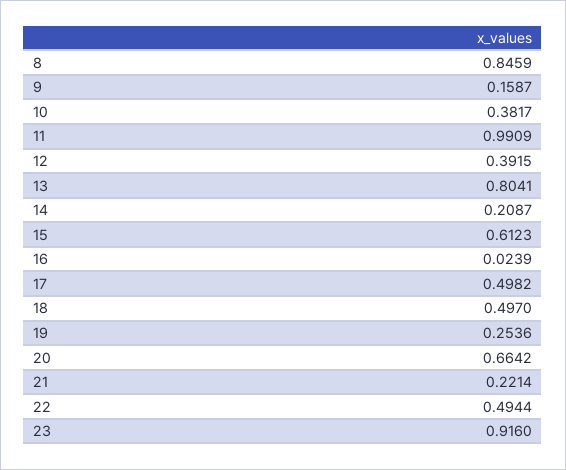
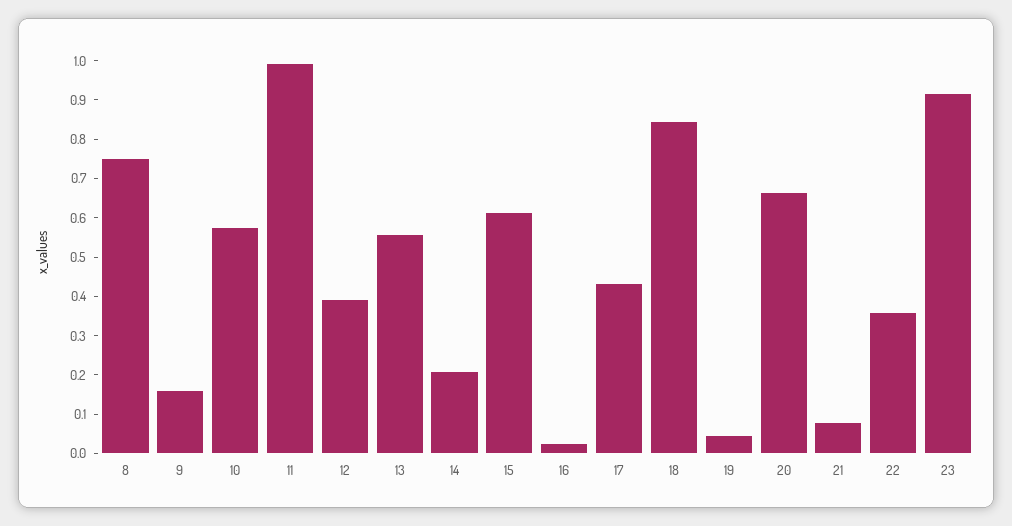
8: 0.8459 -> 0.75
10: 0.3817 -> 0.575
13: 0.8041 -> 0.55
17: 0.4982 -> 0.425
18: 0.497 -> 0.85
19: 0.2536 -> 0.05
21: 0.2214 -> 0.075
22: 0.4944 -> 0.35

